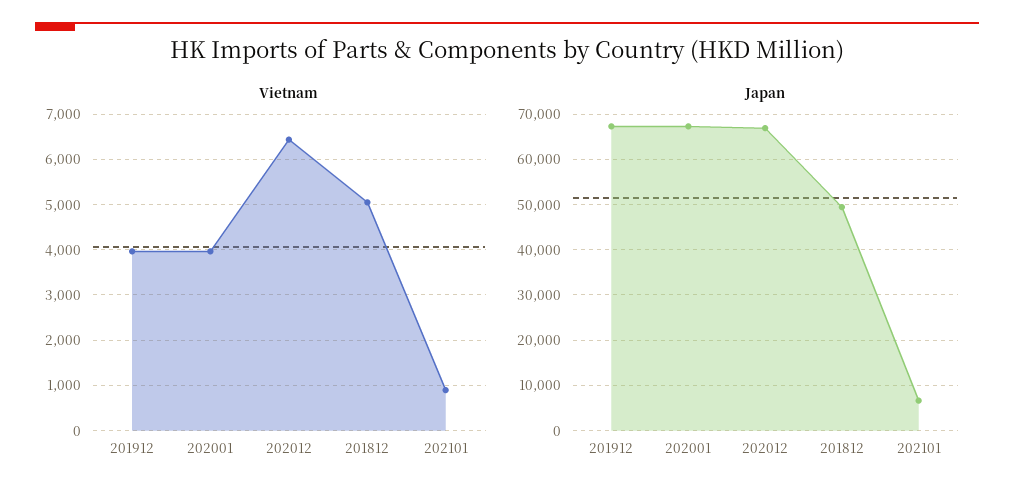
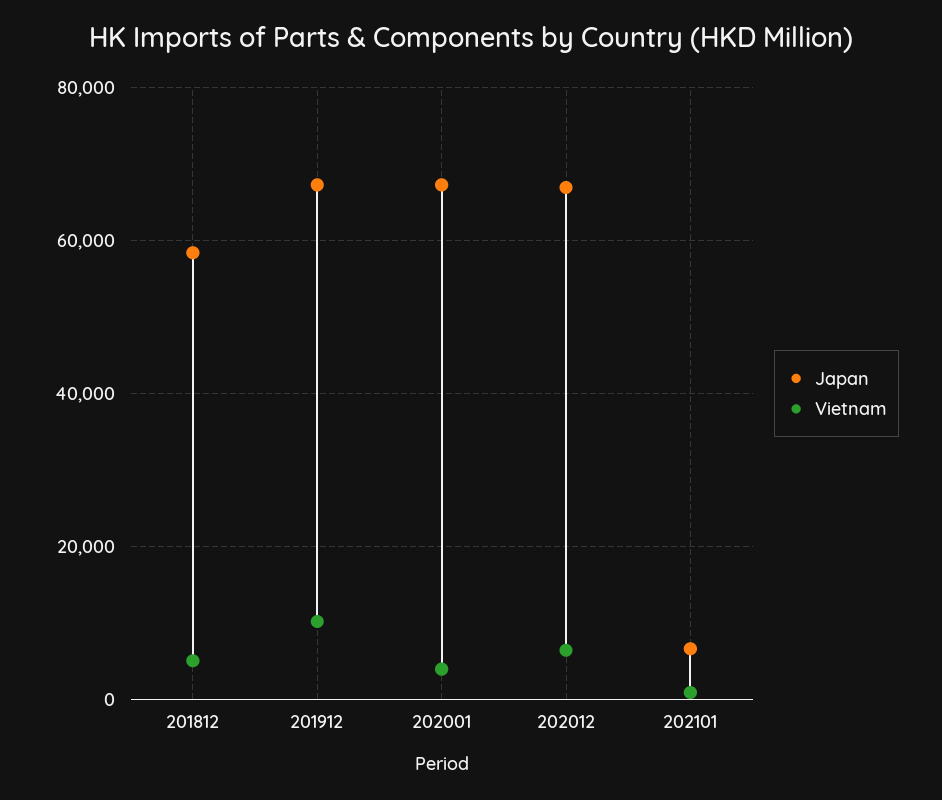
Vietnam, 201912: 4000 -> 10000
Japan, 201812: 50000 -> 58000

